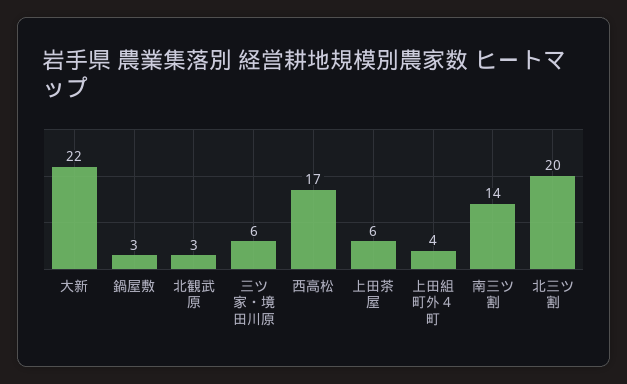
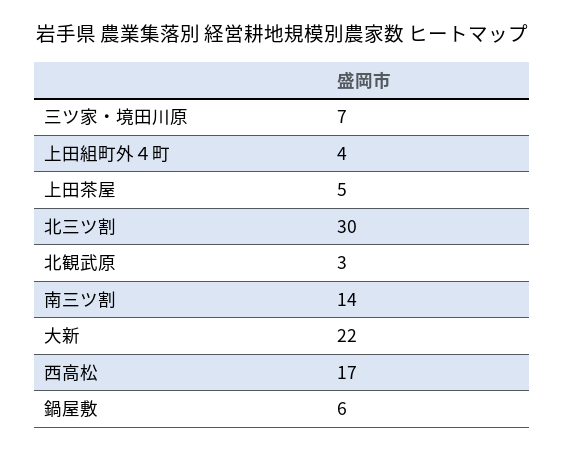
鍋屋敷: 3 -> 6
三ツ家・境田川原: 6 -> 7
上田茶屋: 6 -> 5
北三ツ割: 20 -> 30

